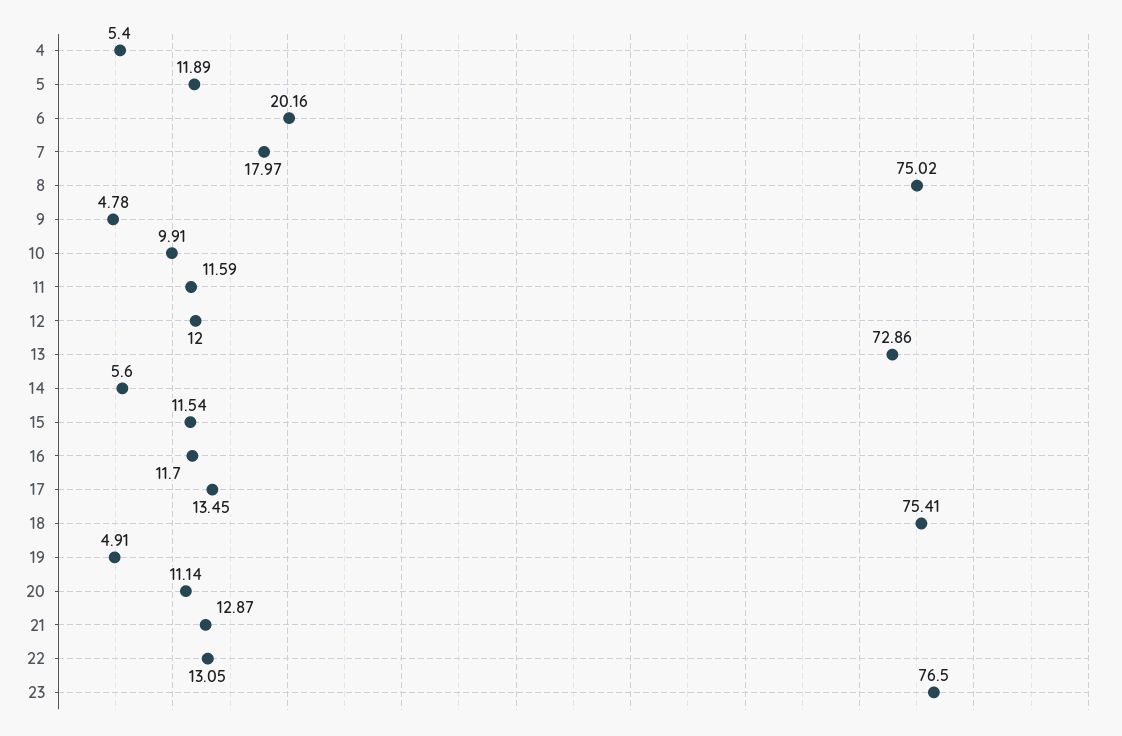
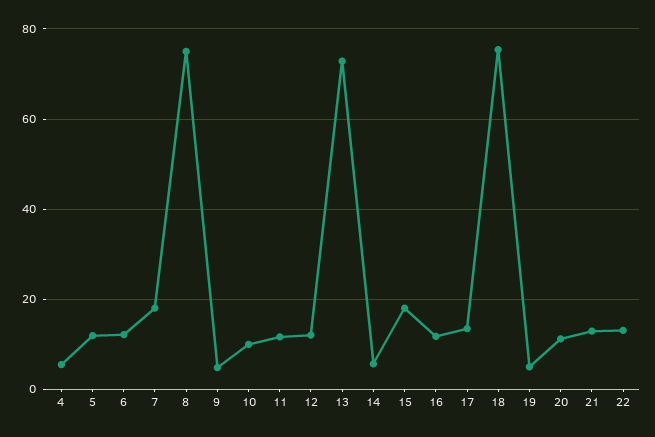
6: 20.16 -> 12
15: 11.54 -> 18
23: 76.5 -> none

